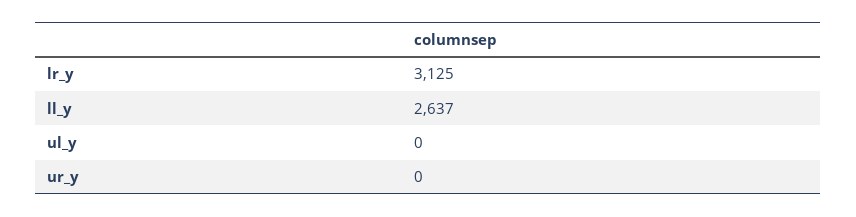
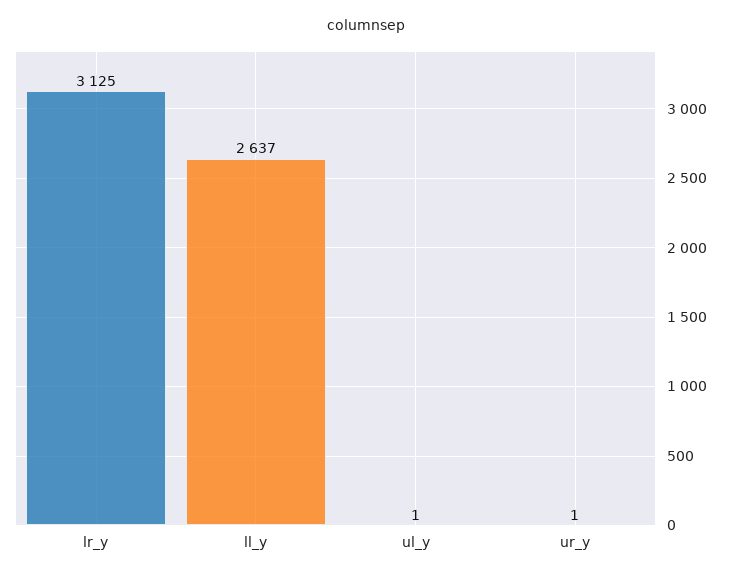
ul_y: 0 -> 1
ur_y: 0 -> 1

